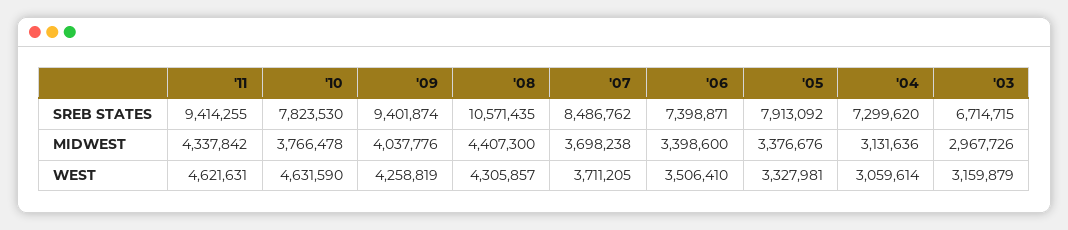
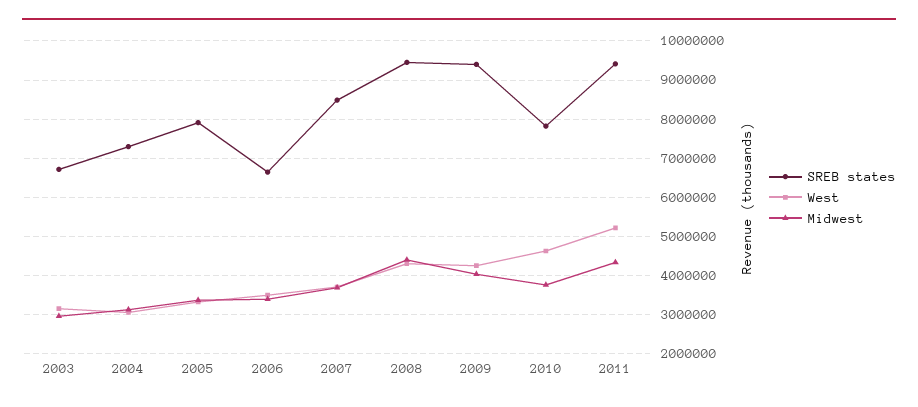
SREB STATES, '08: 10571435 -> 9400000
SREB STATES, '06: 7398871 -> 6600000
WEST, '11: 4621631 -> 5200000

